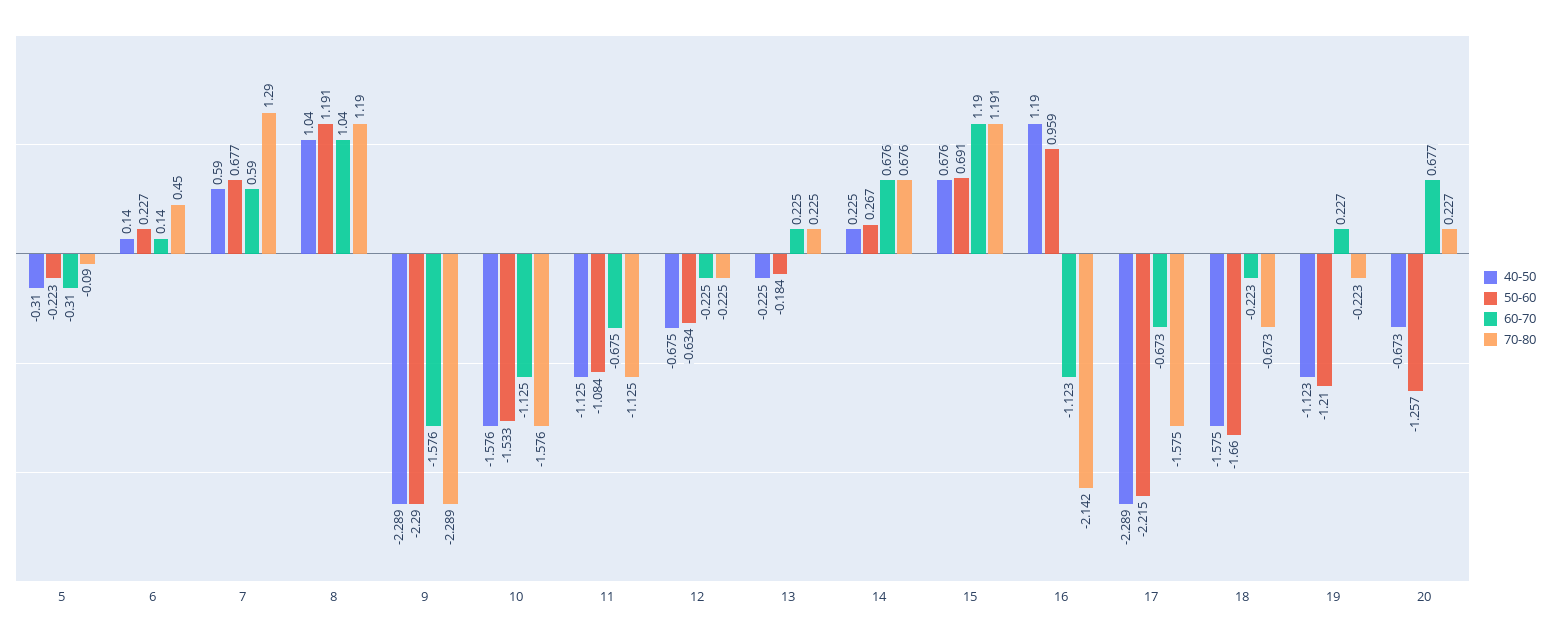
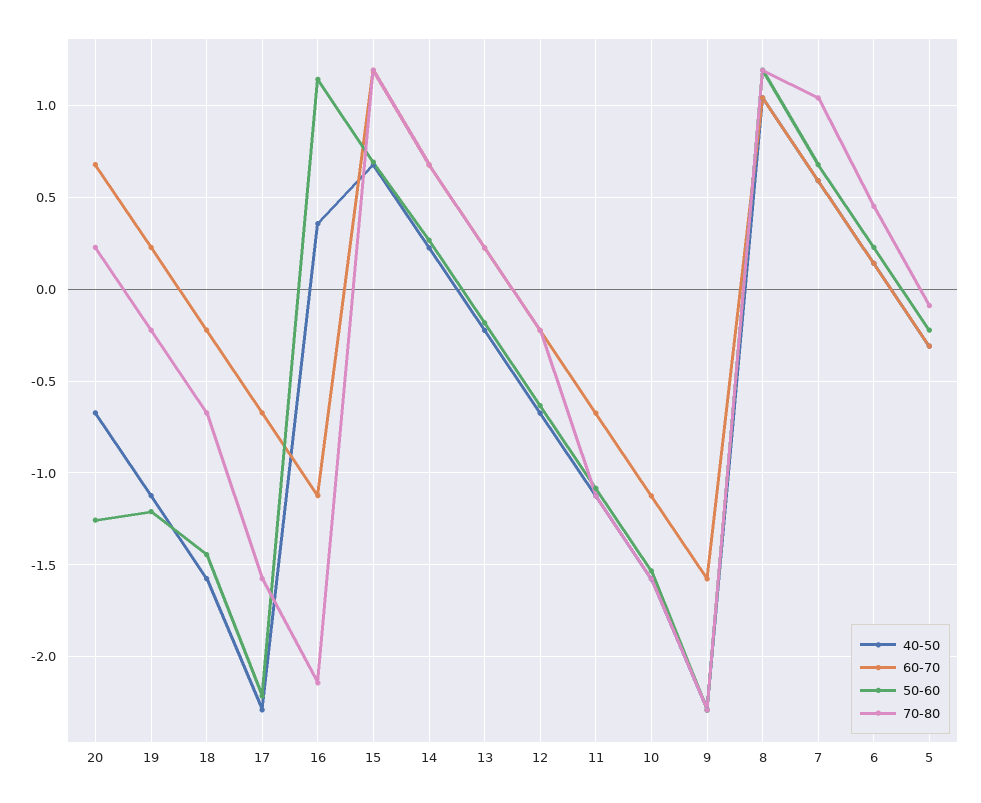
70-80, 7: 1.29 -> 1.05
40-50, 16: 1.19 -> 0.35
50-60, 16: 0.959 -> 1.15
50-60, 18: -1.66 -> -1.45

